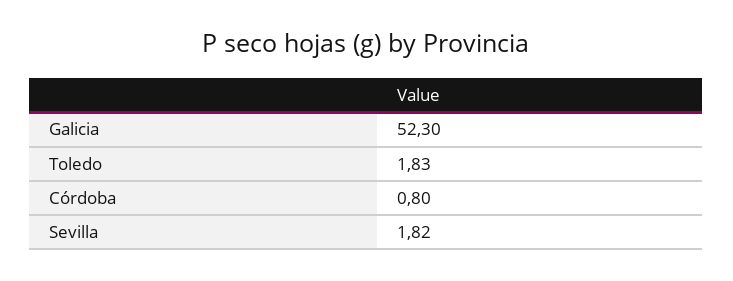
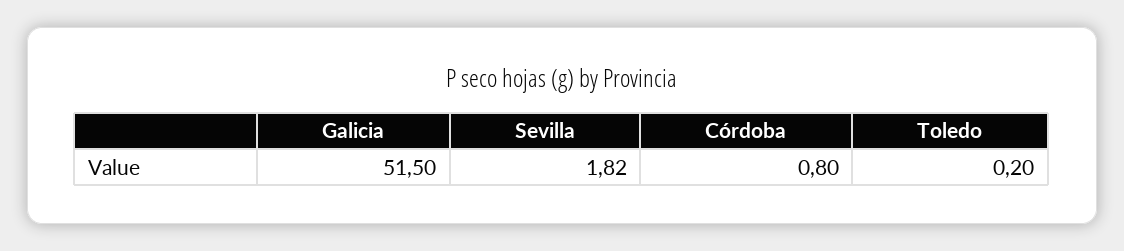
Galicia: 52.3 -> 51.5
Toledo: 1.83 -> 0.2

